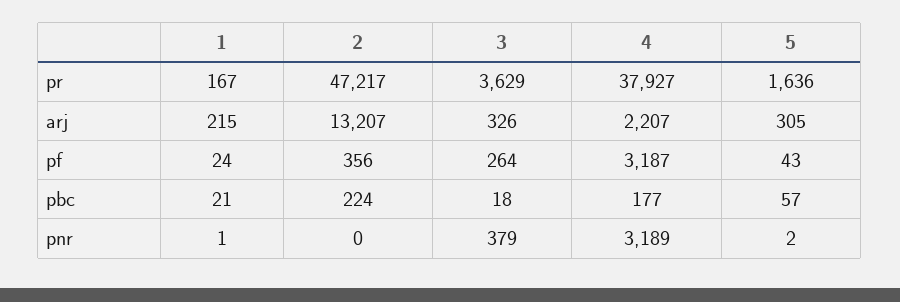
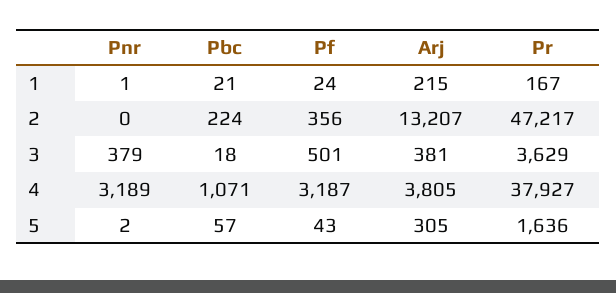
3, arj: 326 -> 381
4, arj: 2207 -> 3805
3, pf: 264 -> 501
4, pbc: 177 -> 1071

